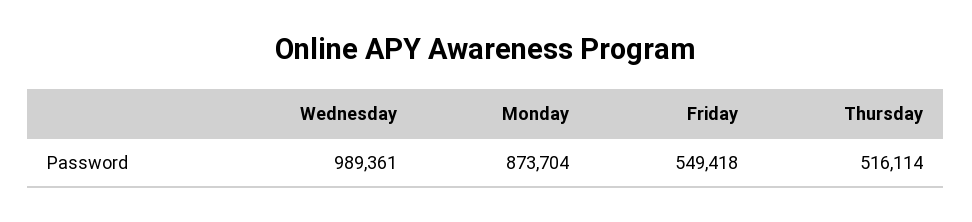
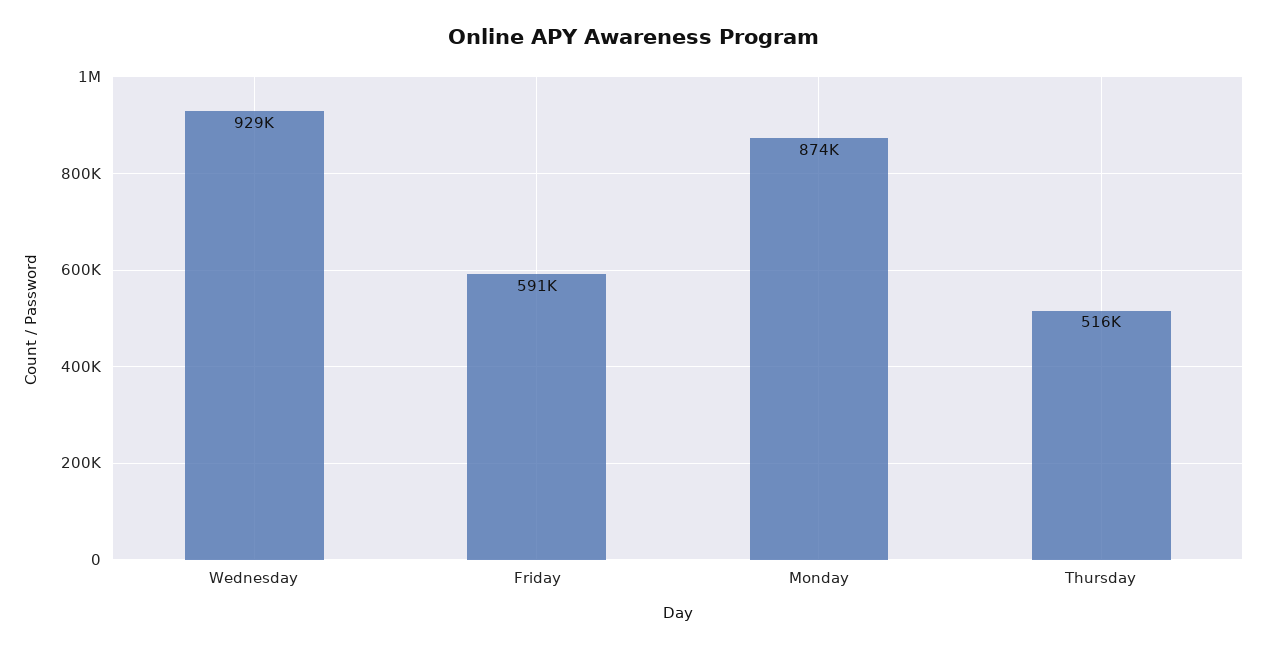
Wednesday: 989361 -> 929000
Friday: 549418 -> 591000

